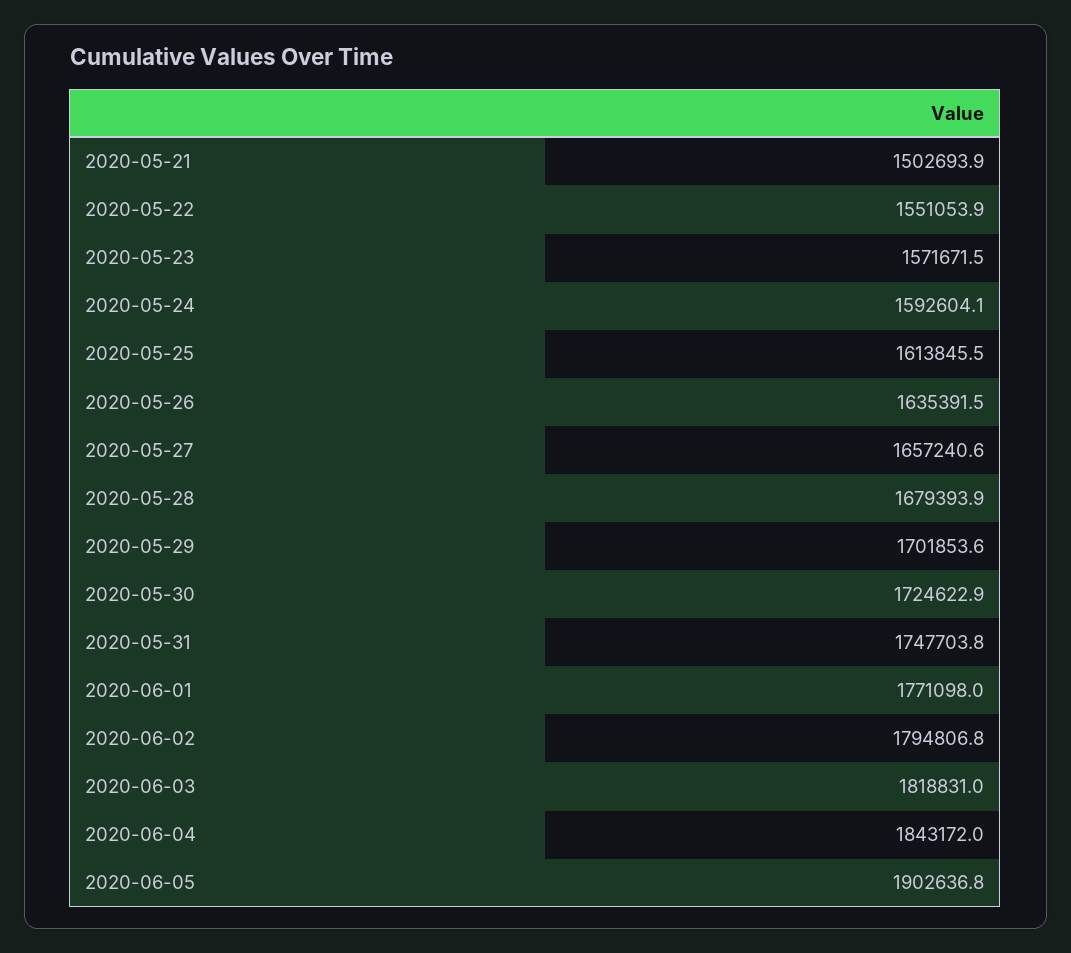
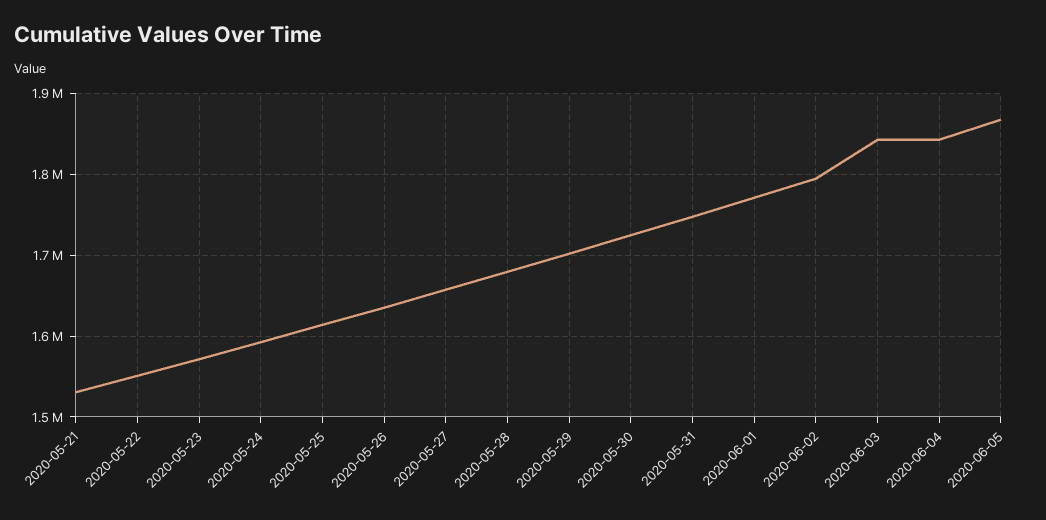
2020-05-21: 1502693.9 -> 1530000
2020-06-03: 1818831 -> 1840000
2020-06-05: 1902636.8 -> 1870000

